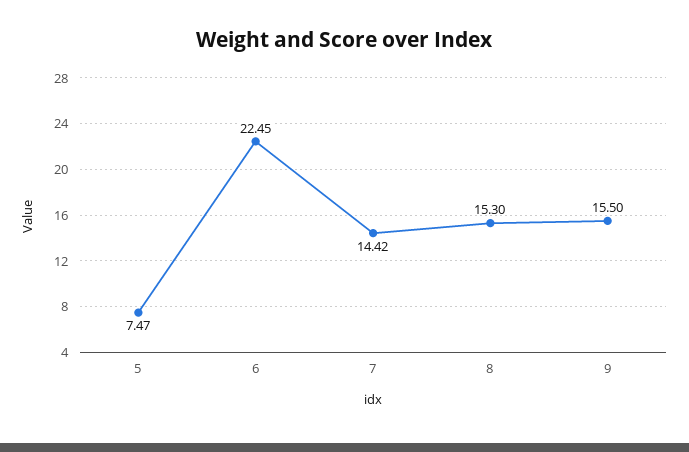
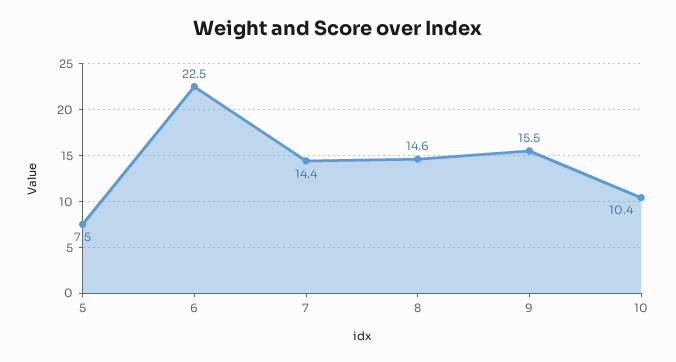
8: 15.3 -> 14.6
10: none -> 10.4

